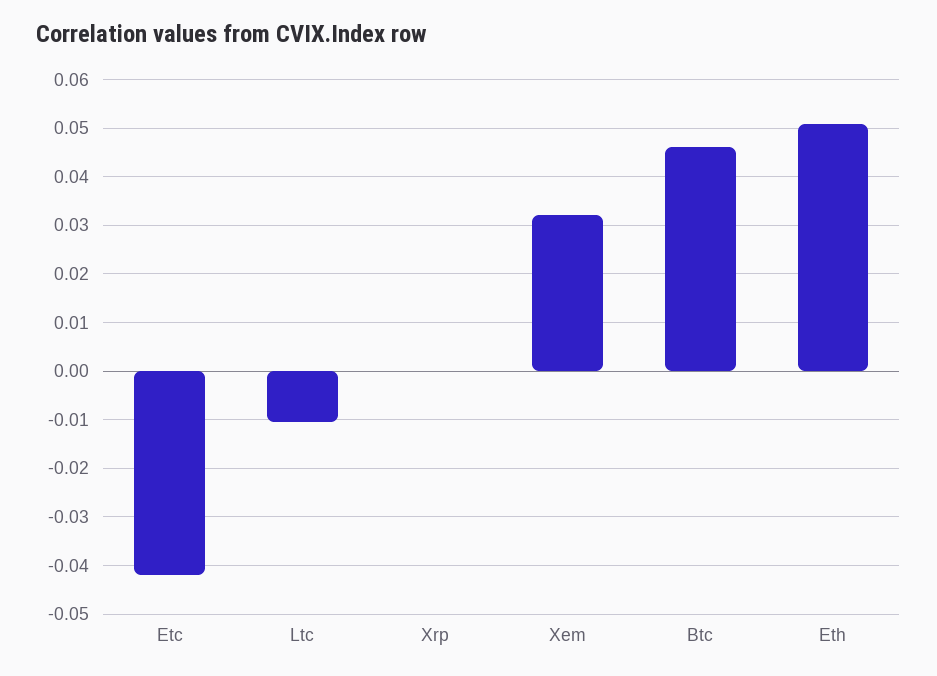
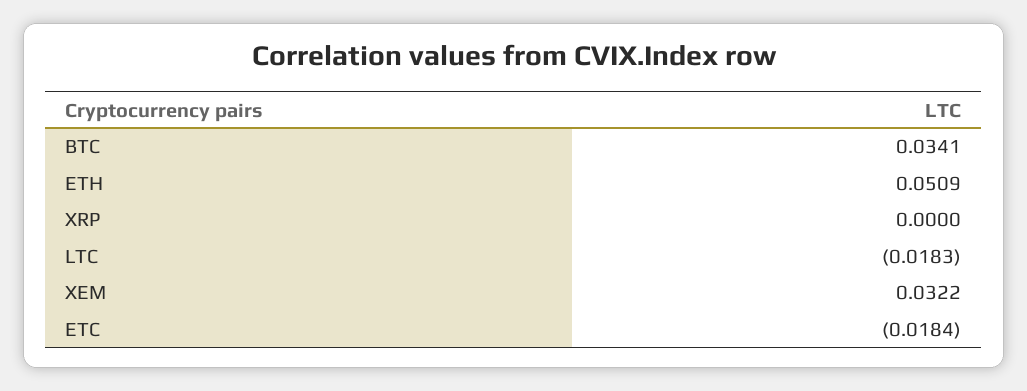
Etc: -0.042 -> -0.0184
Ltc: -0.01 -> -0.0183
Btc: 0.046 -> 0.0341

